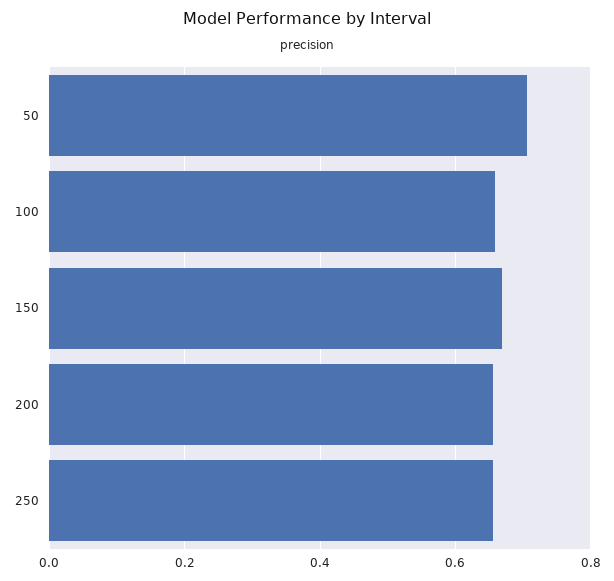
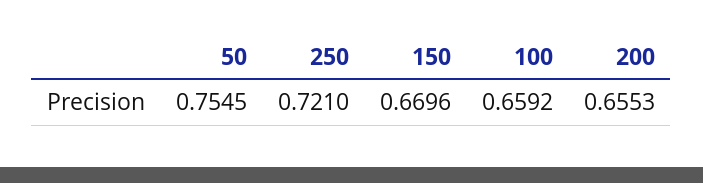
50: 0.7 -> 0.7545
250: 0.66 -> 0.721

